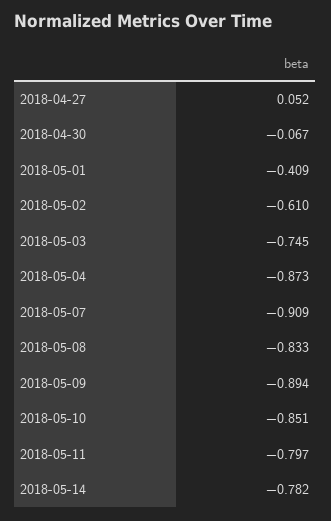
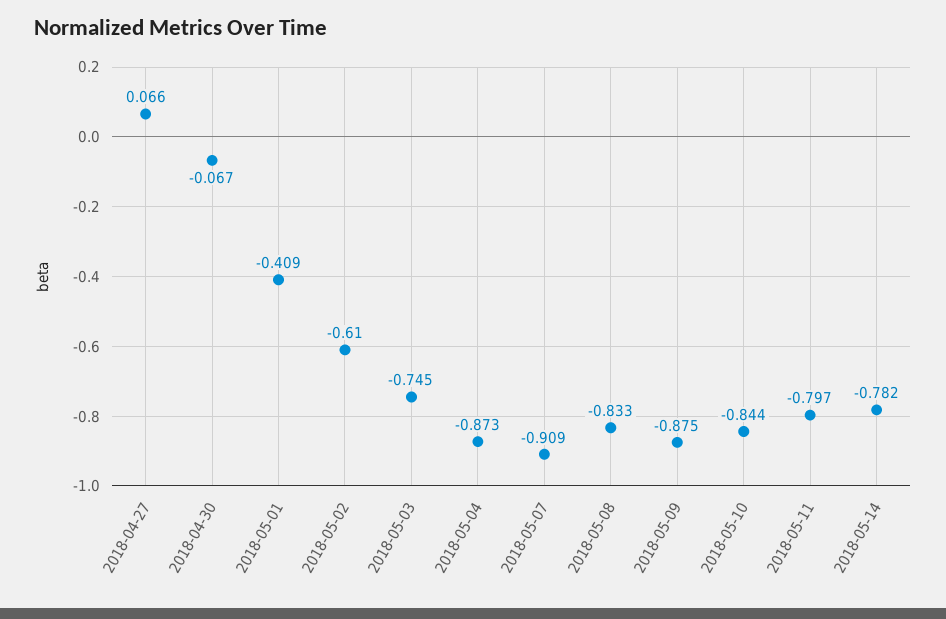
2018-04-27: 0.052 -> 0.066
2018-05-09: -0.894 -> -0.875
2018-05-10: -0.851 -> -0.844

